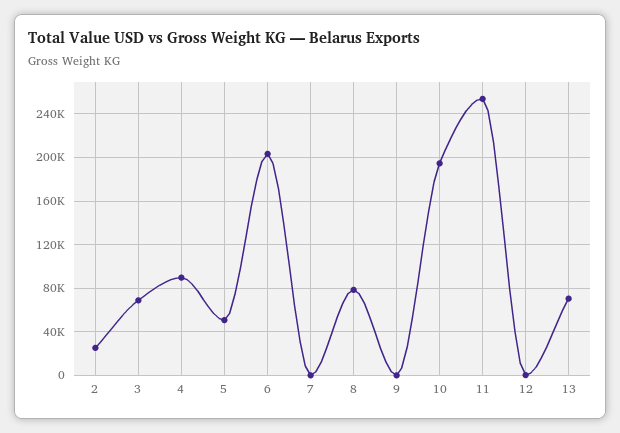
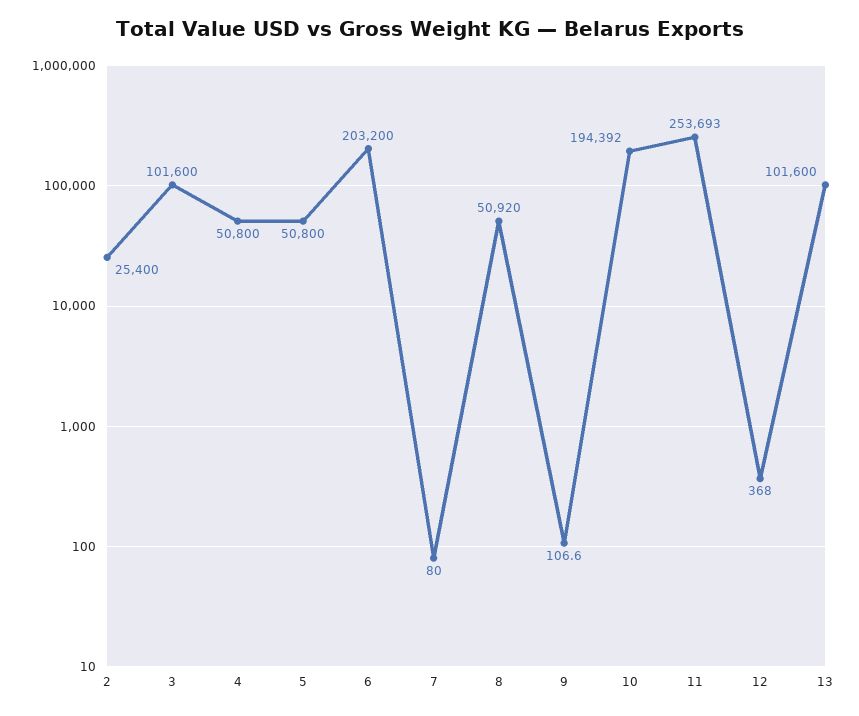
3: 70000 -> 101600
4: 90000 -> 50800
8: 80000 -> 50920
13: 70000 -> 101600

